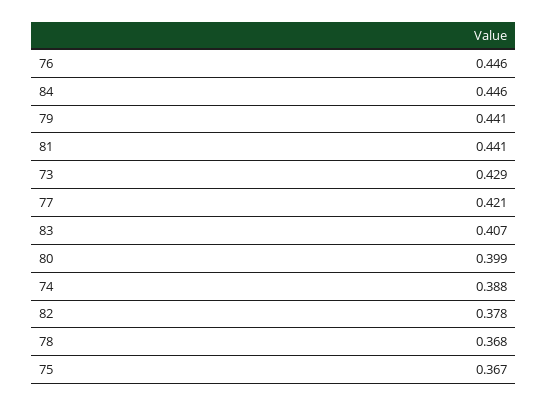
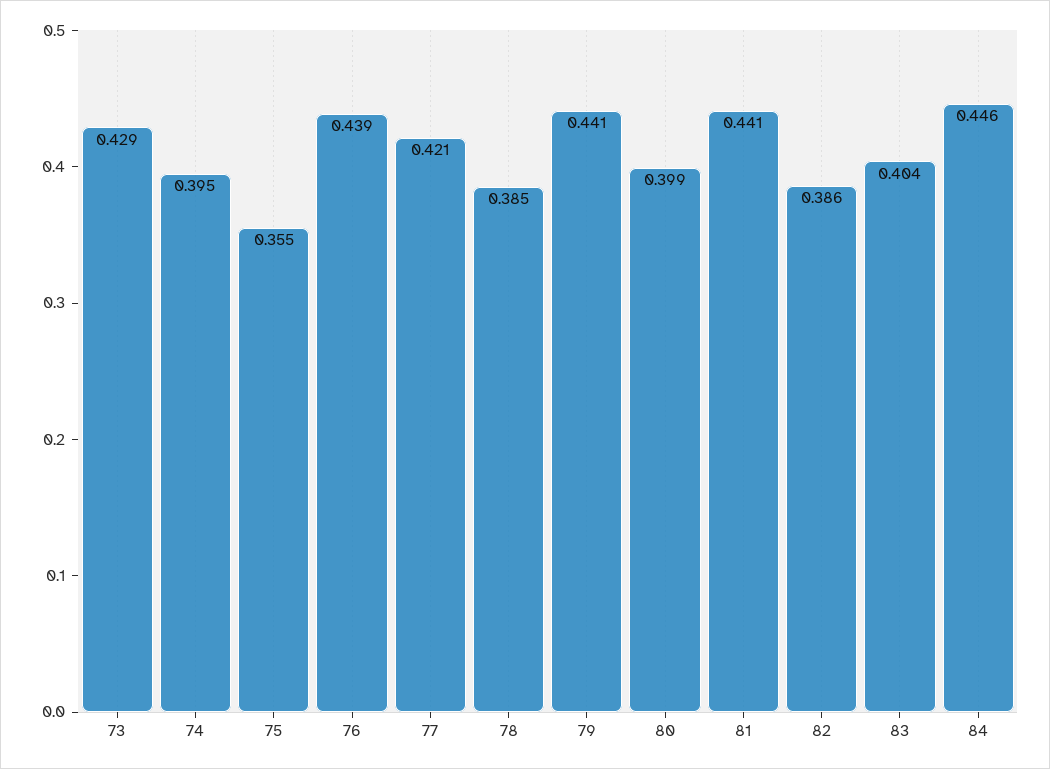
76: 0.446 -> 0.439
83: 0.407 -> 0.404
74: 0.388 -> 0.395
82: 0.378 -> 0.386
78: 0.368 -> 0.385
75: 0.367 -> 0.355

